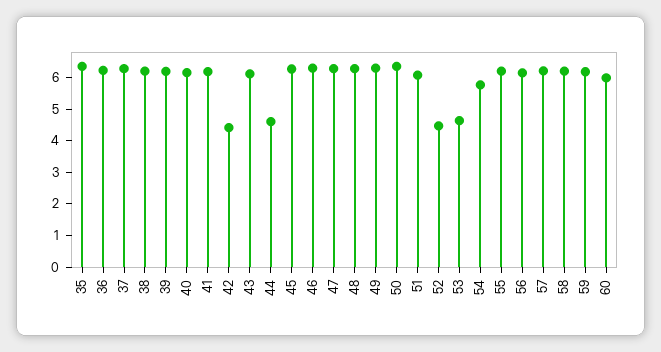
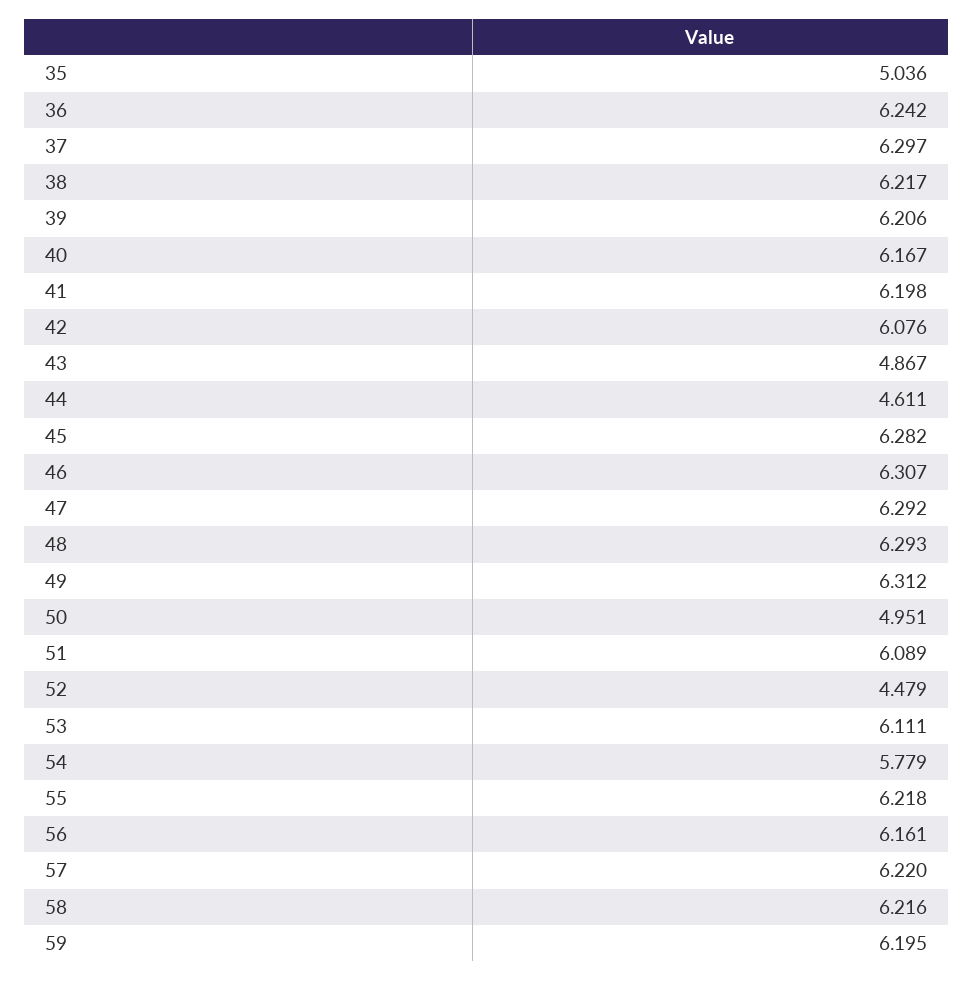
35: 6.5 -> 5.036
42: 4.5 -> 6.076
43: 6 -> 4.867
50: 6.5 -> 4.951
53: 4.5 -> 6.111
60: 6 -> none

